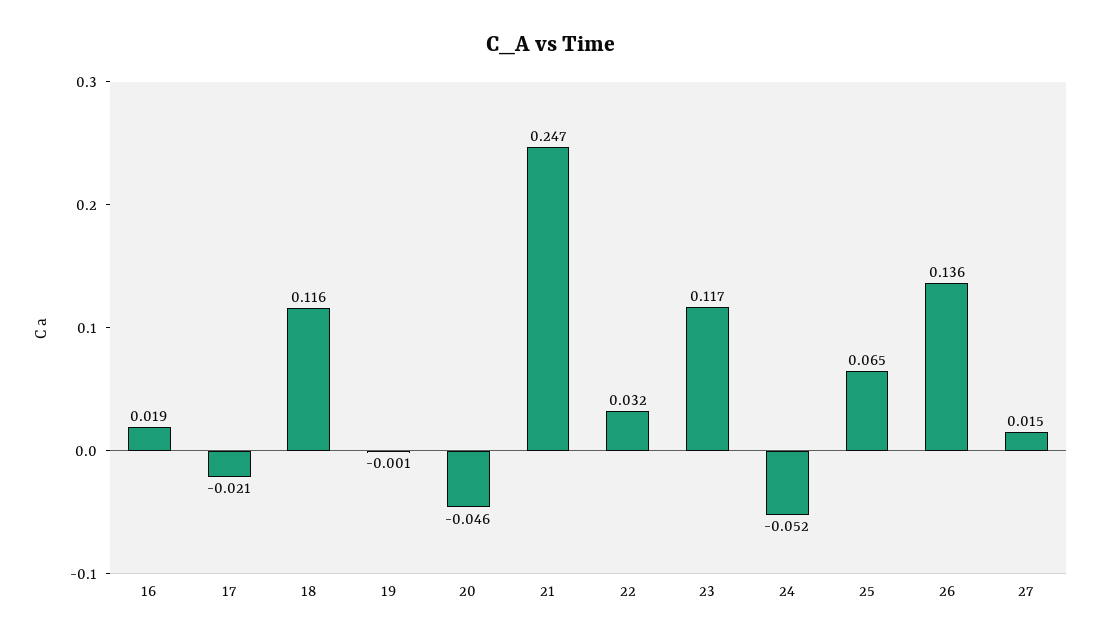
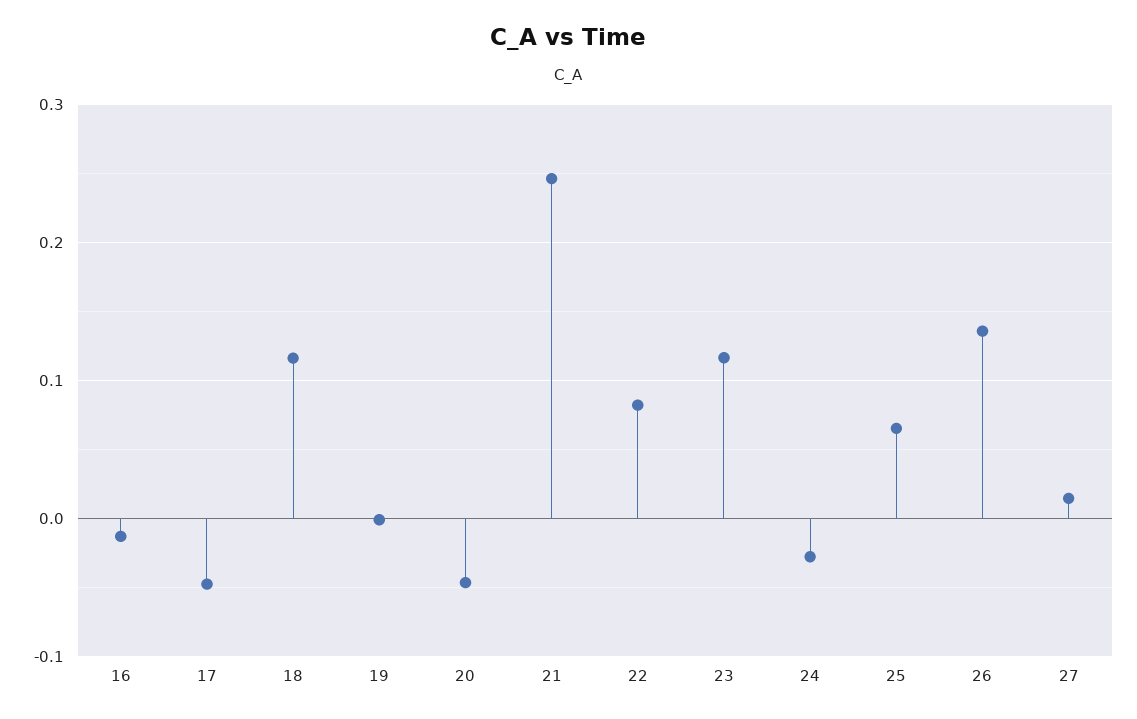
16: 0.019 -> -0.01
17: -0.021 -> -0.05
22: 0.032 -> 0.08
24: -0.052 -> -0.03

